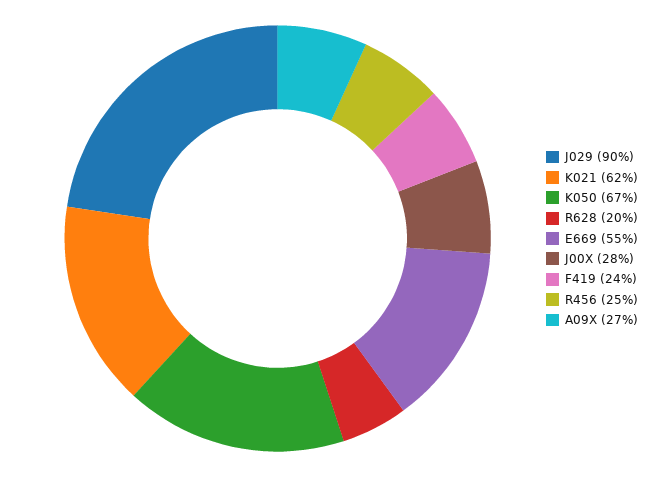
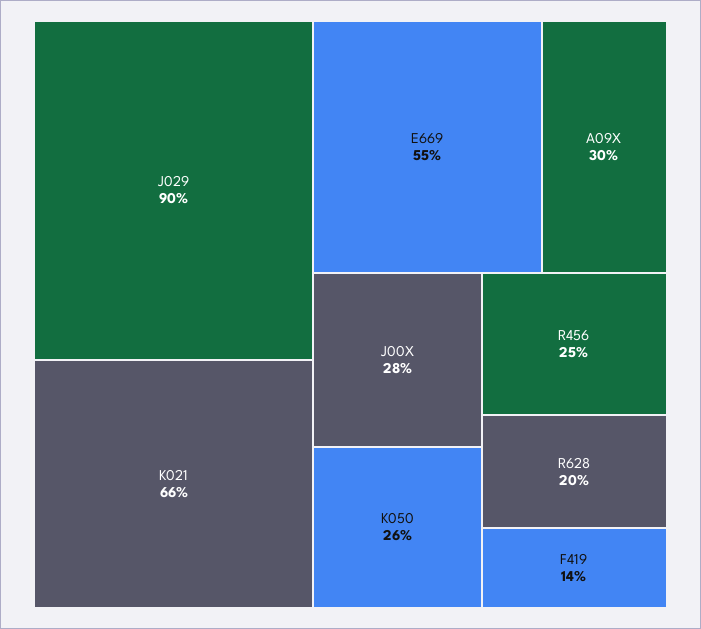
K021: 62 -> 66
K050: 67 -> 26
F419: 24 -> 14
A09X: 27 -> 30

